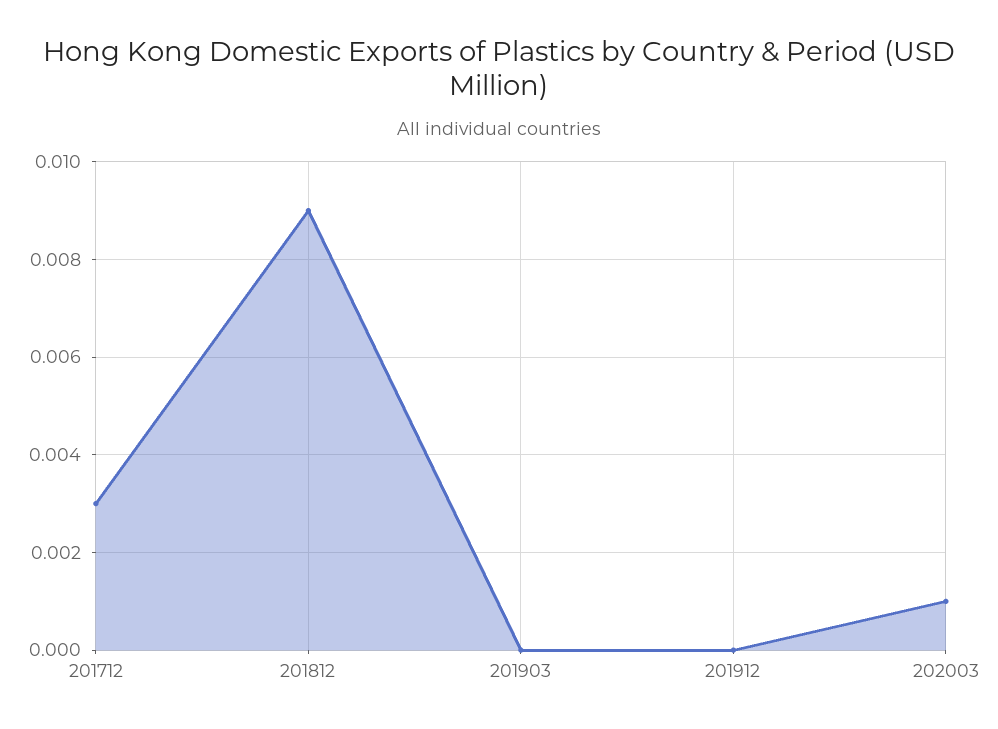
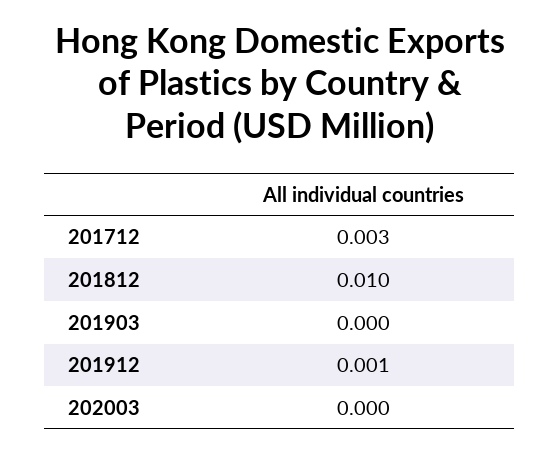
201812: 0.009 -> 0.01
201912: 0 -> 0.001
202003: 0.001 -> 0

